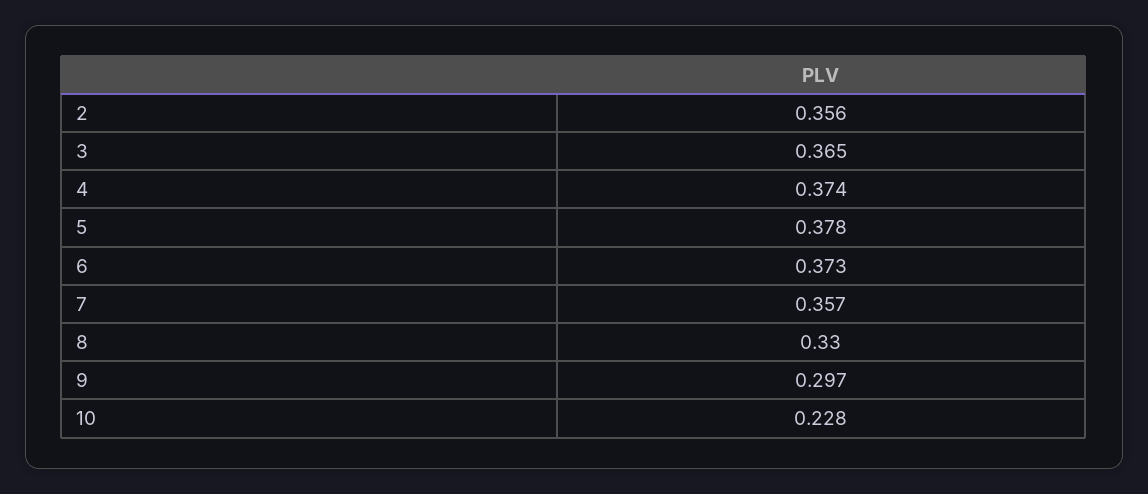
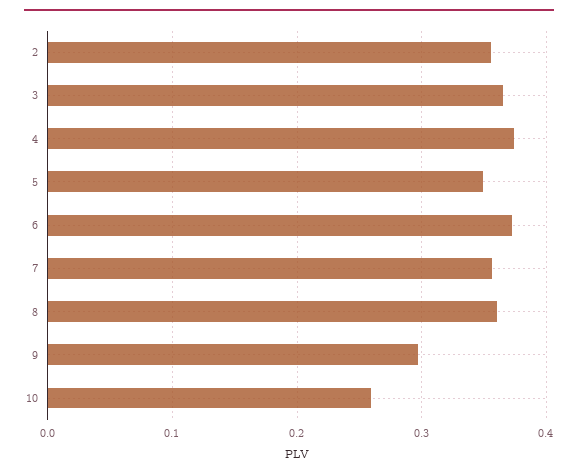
5: 0.378 -> 0.35
8: 0.33 -> 0.36
10: 0.228 -> 0.26

